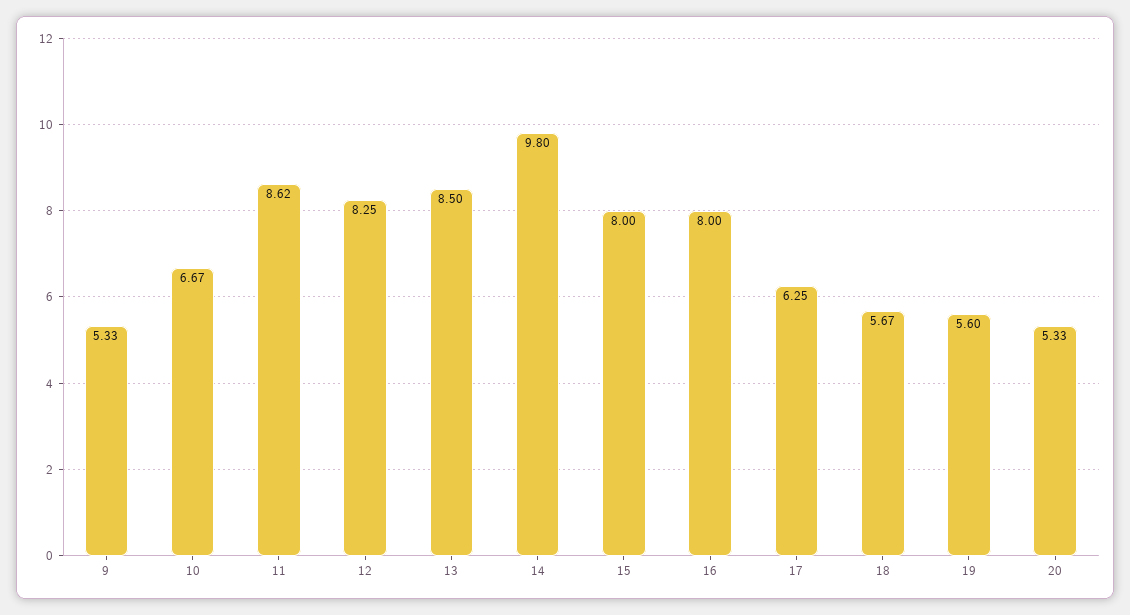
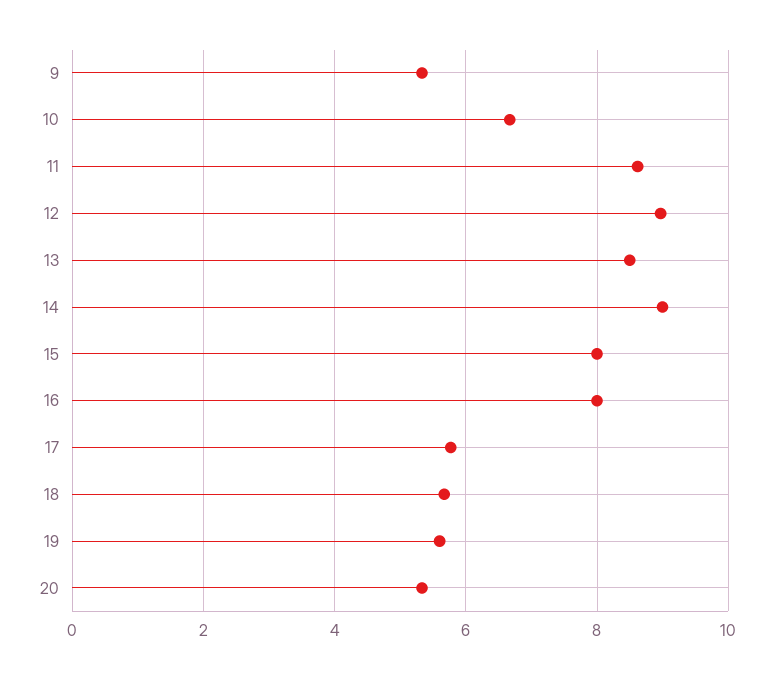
12: 8.25 -> 9
14: 9.8 -> 9
17: 6.25 -> 5.8

